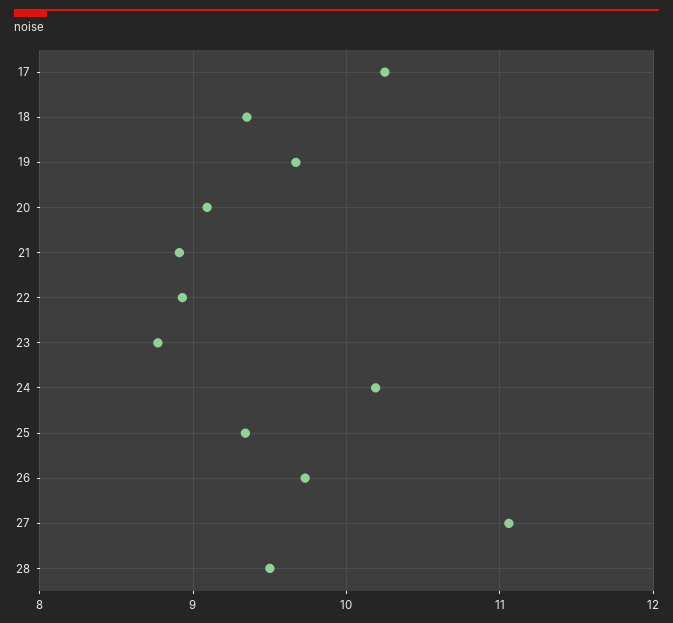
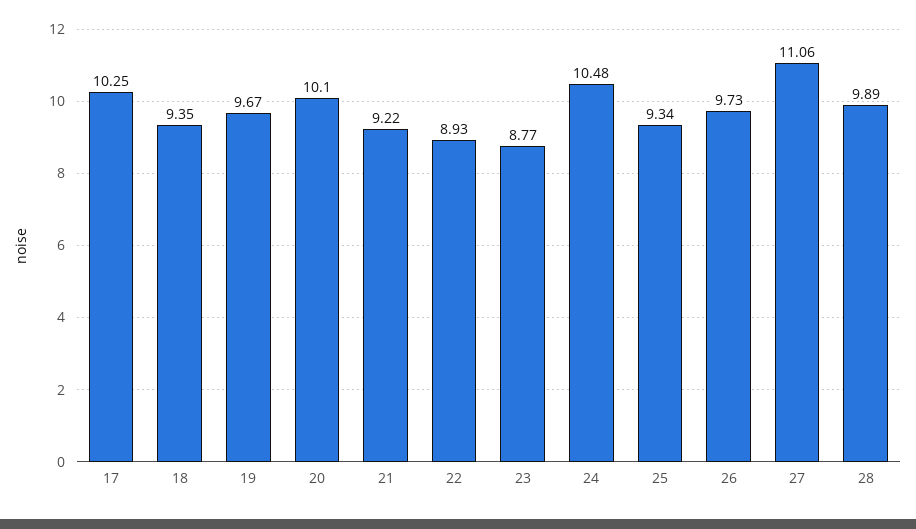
20: 9.1 -> 10.1
21: 8.9 -> 9.22
24: 10.2 -> 10.48
28: 9.5 -> 9.89

